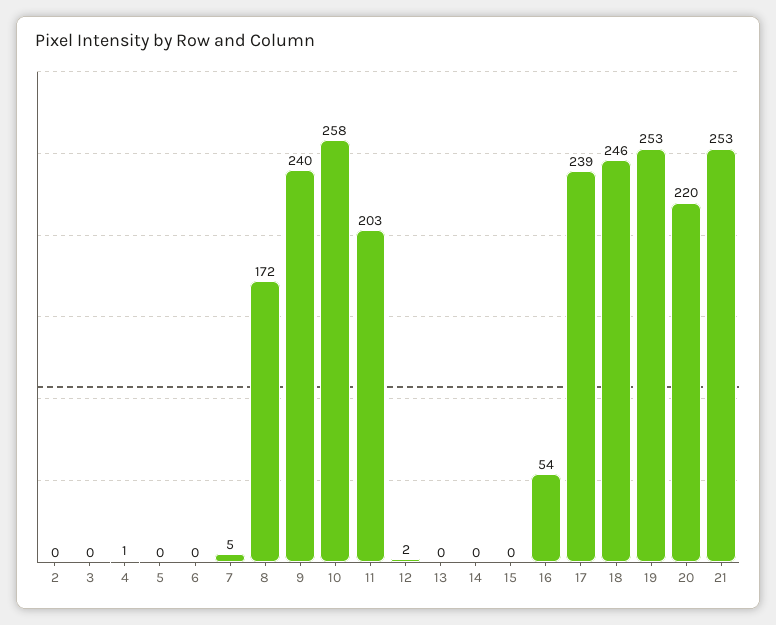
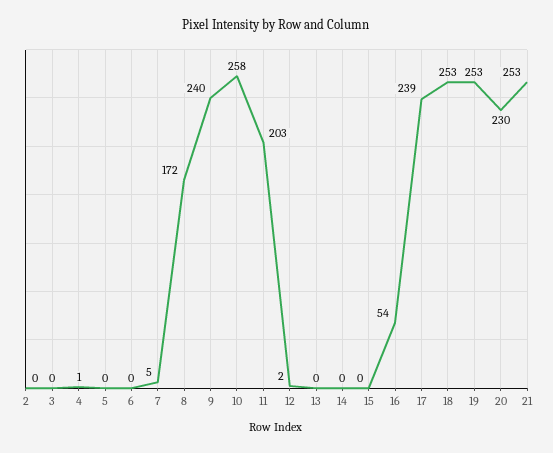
18: 246 -> 253
20: 220 -> 230

